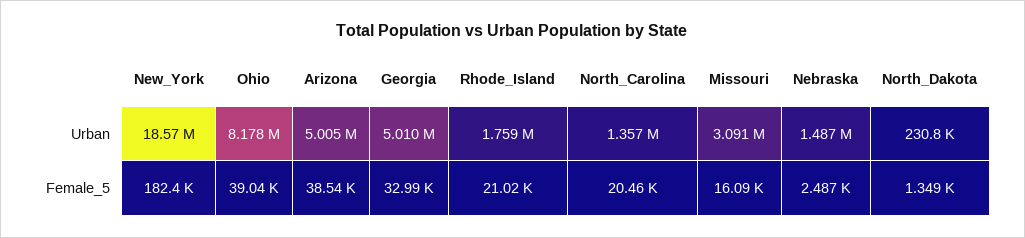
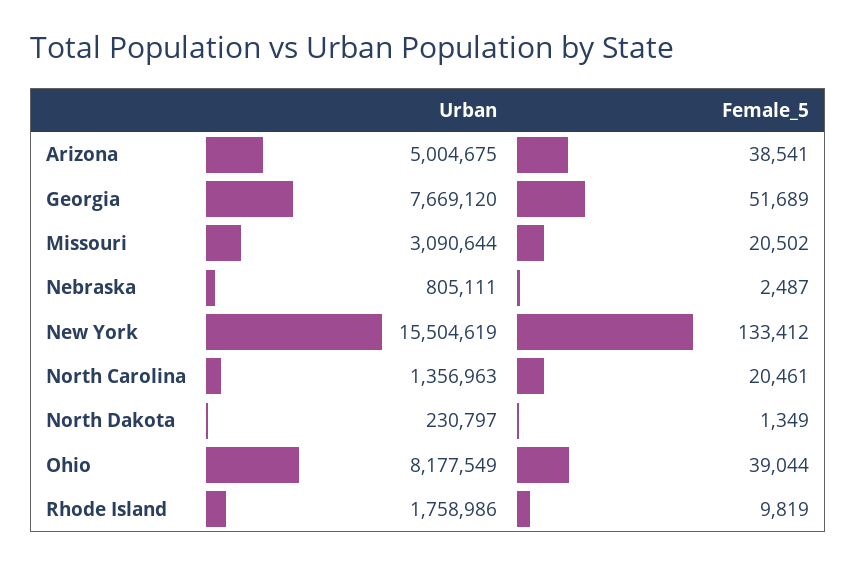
New_York, Urban: 18570000 -> 15504619
Georgia, Urban: 5010000 -> 7669120
Nebraska, Urban: 1487000 -> 805111
New_York, Female_5: 182400 -> 133412
Georgia, Female_5: 32990 -> 51689
Rhode_Island, Female_5: 21020 -> 9819
Missouri, Female_5: 16090 -> 20502

